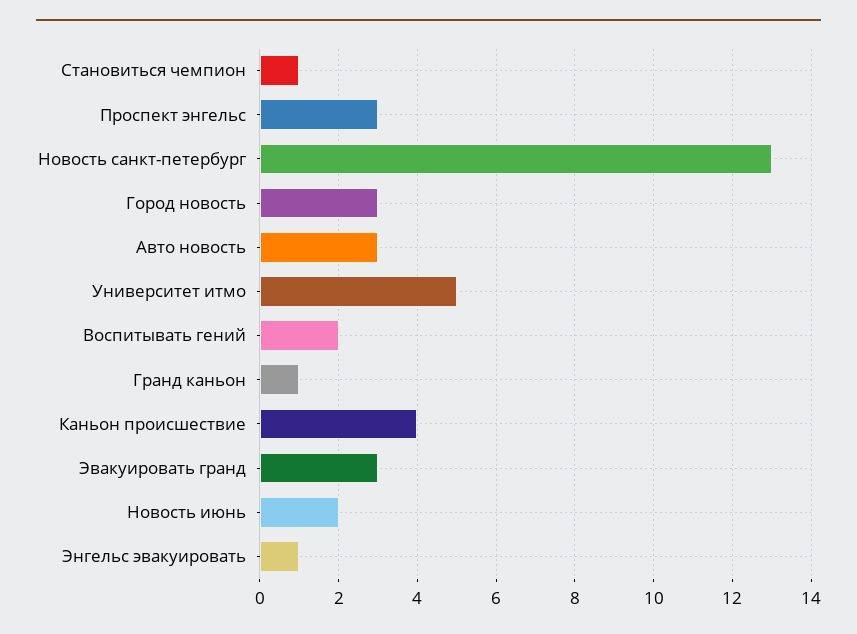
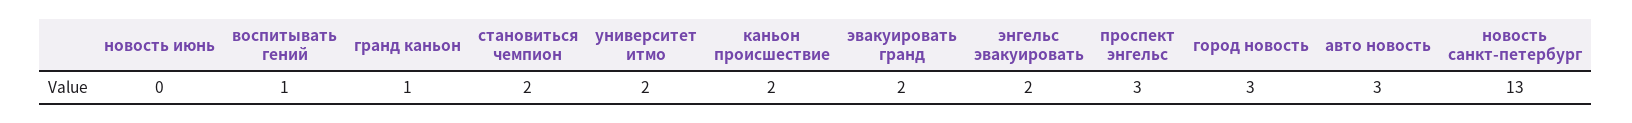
Становиться чемпион: 1 -> 2
Университет итмо: 5 -> 2
Воспитывать гений: 2 -> 1
Каньон происшествие: 4 -> 2
Эвакуировать гранд: 3 -> 2
Новость июнь: 2 -> 0
Энгельс эвакуировать: 1 -> 2

